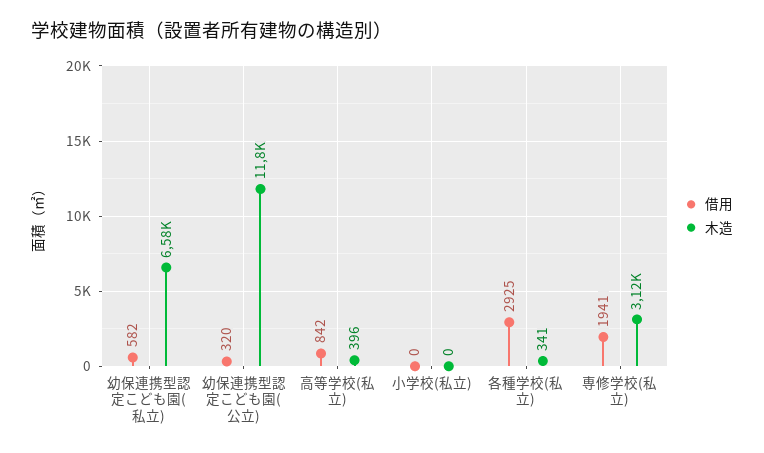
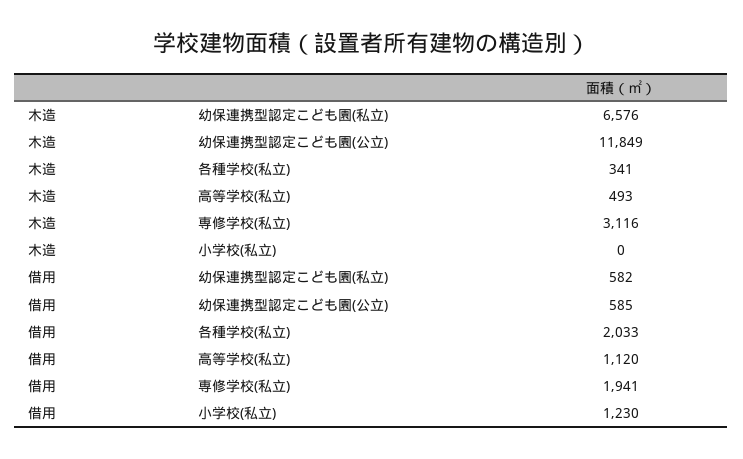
借用, 幼保連携型認定こども園(公立): 320 -> 585
借用, 高等学校(私立): 842 -> 1120
木造, 高等学校(私立): 396 -> 493
借用, 小学校(私立): 0 -> 1230
借用, 各種学校(私立): 2925 -> 2033

